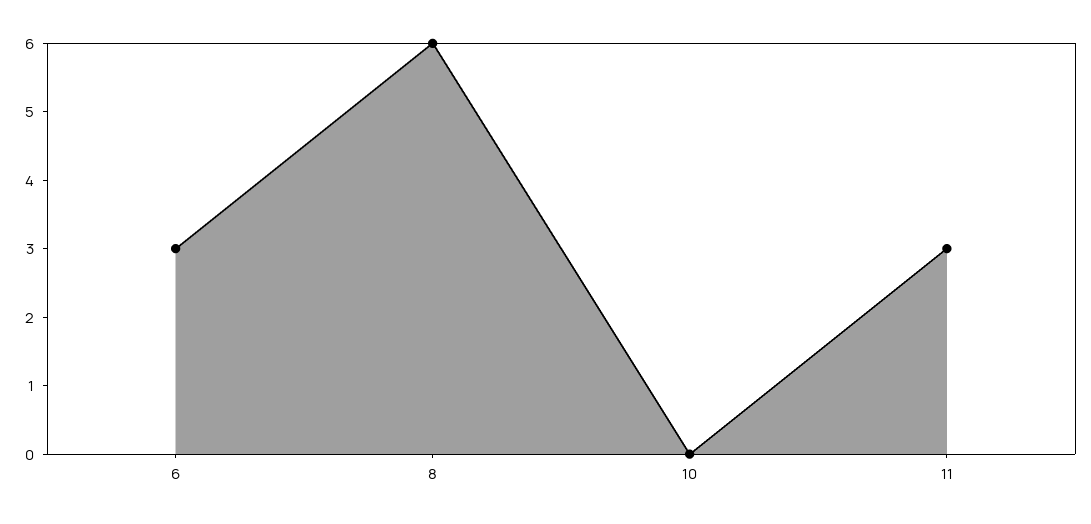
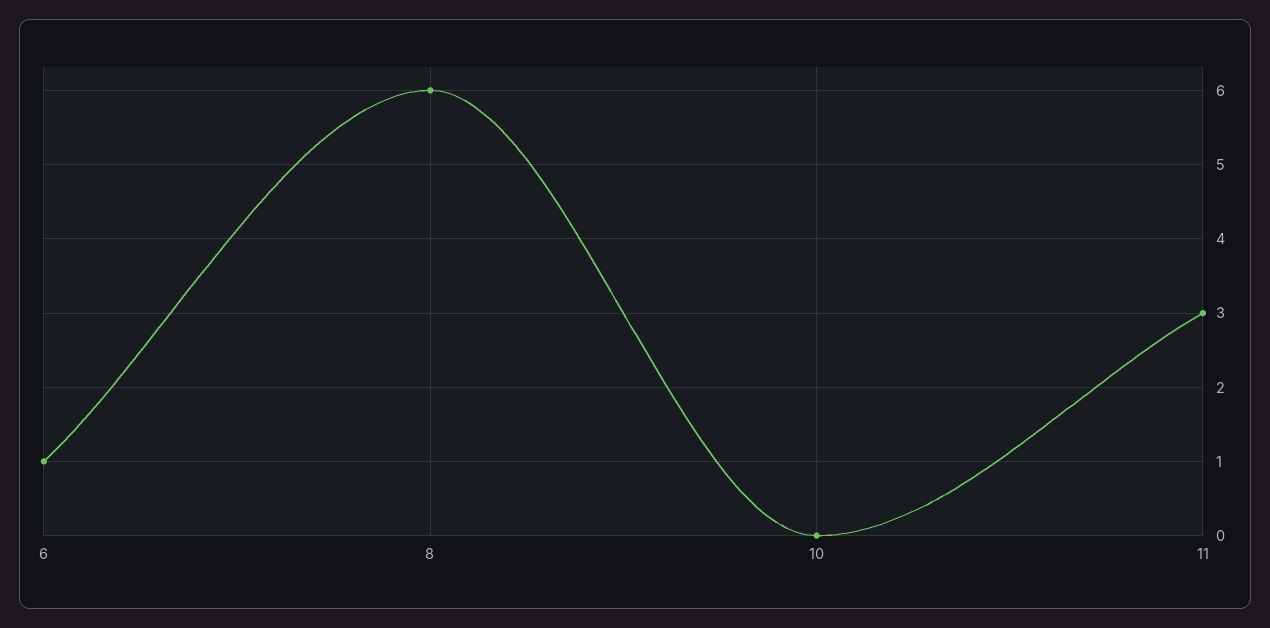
6: 3 -> 1

